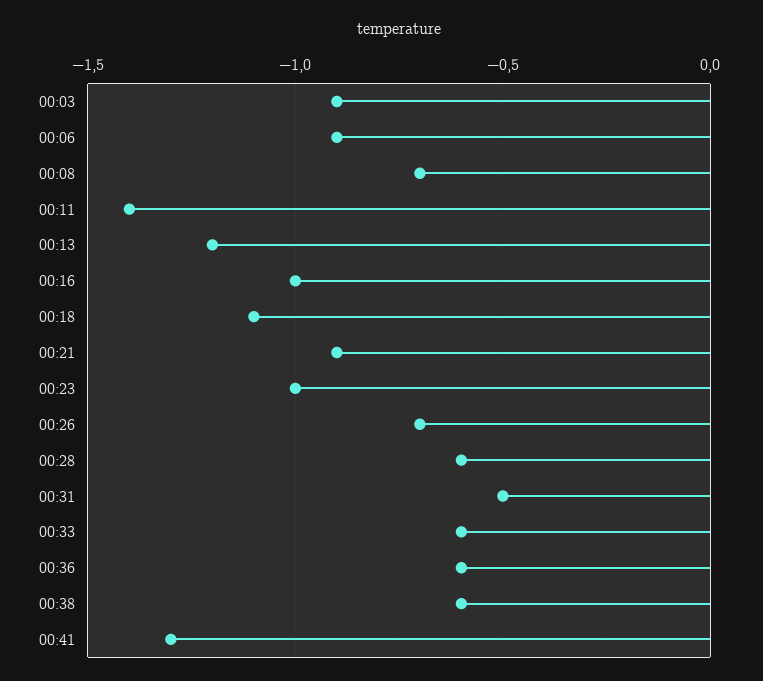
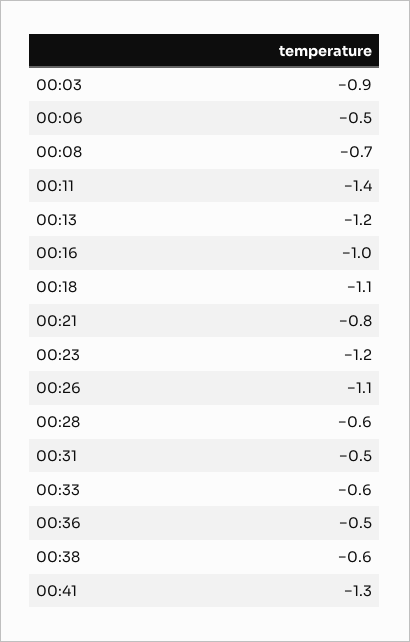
00:06: -0.9 -> -0.5
00:21: -0.9 -> -0.8
00:23: -1 -> -1.2
00:26: -0.7 -> -1.1
00:36: -0.6 -> -0.5

